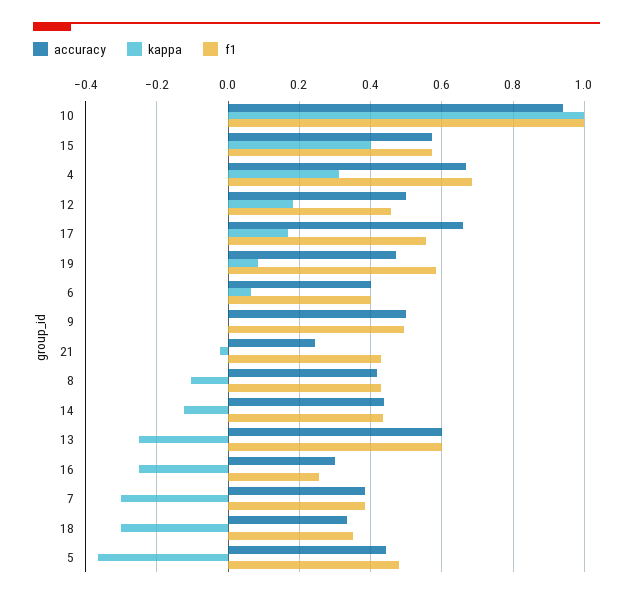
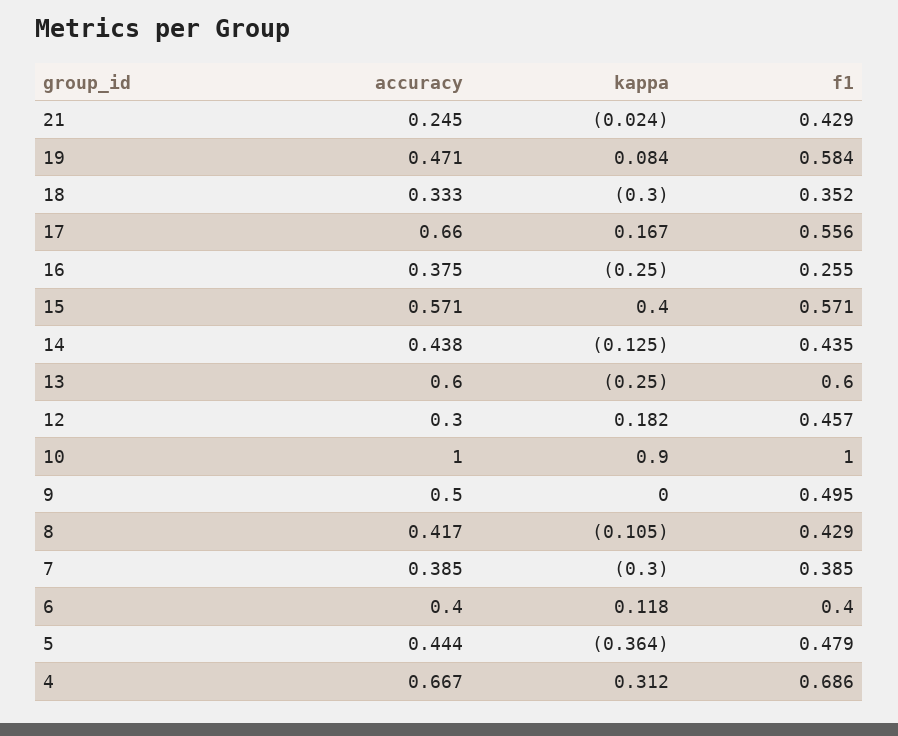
accuracy, 10: 0.94 -> 1
kappa, 10: 1 -> 0.9
accuracy, 12: 0.5 -> 0.3
kappa, 6: 0.06 -> 0.118
accuracy, 16: 0.3 -> 0.375

